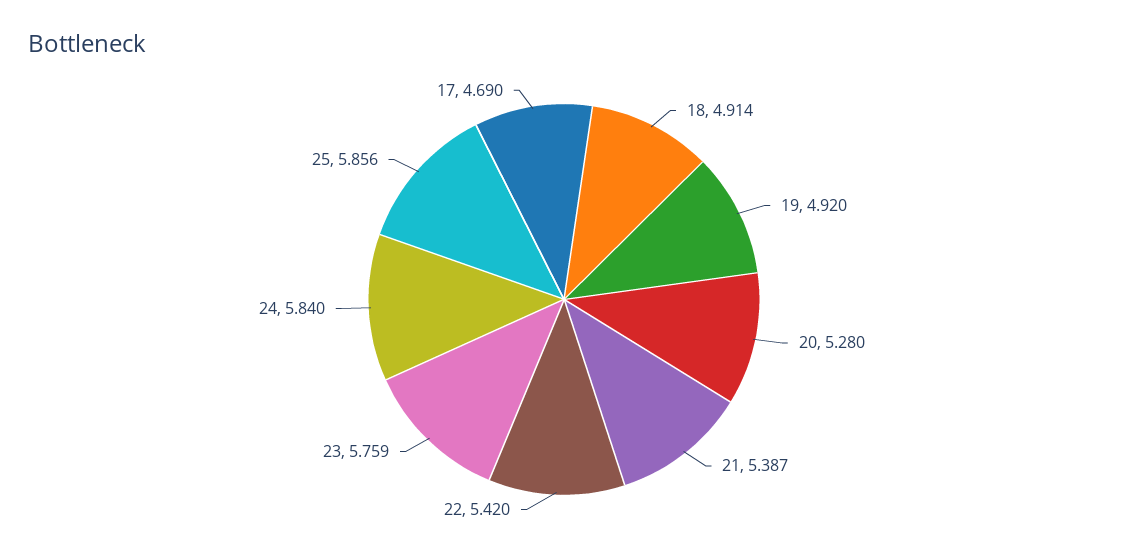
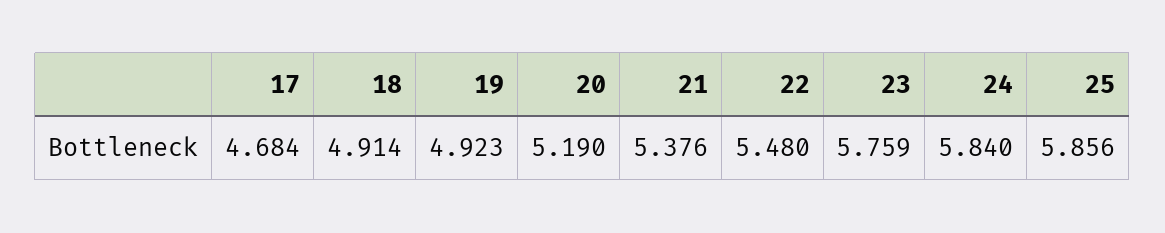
19: 4.92 -> 4.923
20: 5.28 -> 5.19
21: 5.387 -> 5.376
22: 5.42 -> 5.48
17: 4.69 -> 4.684

